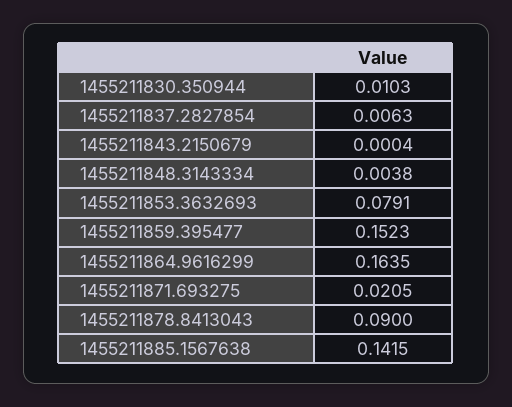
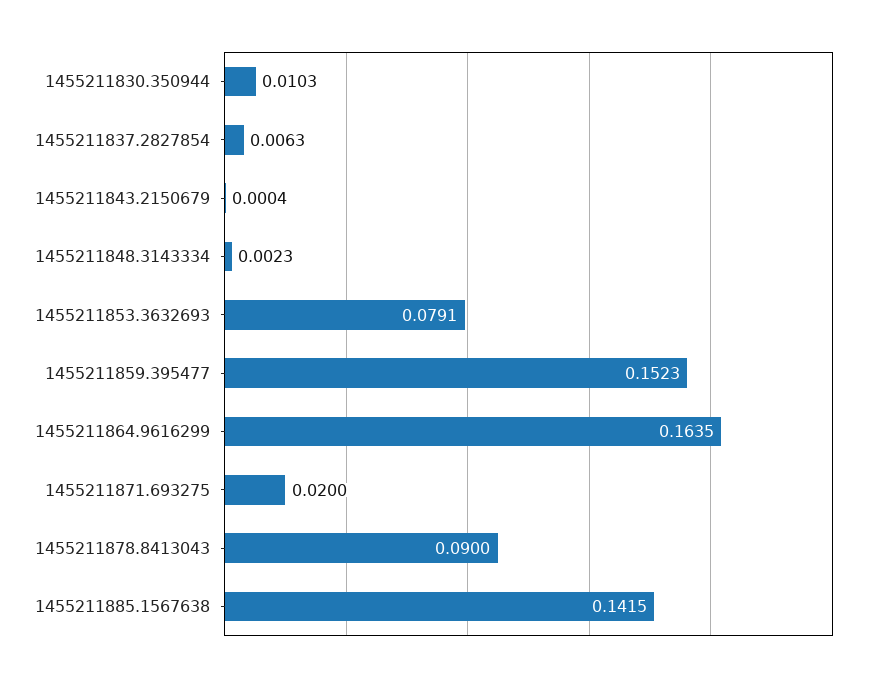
1455211848.3143334: 0.0038 -> 0.0023
1455211871.693275: 0.0205 -> 0.02

